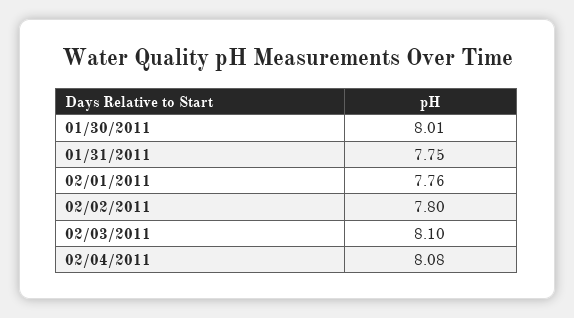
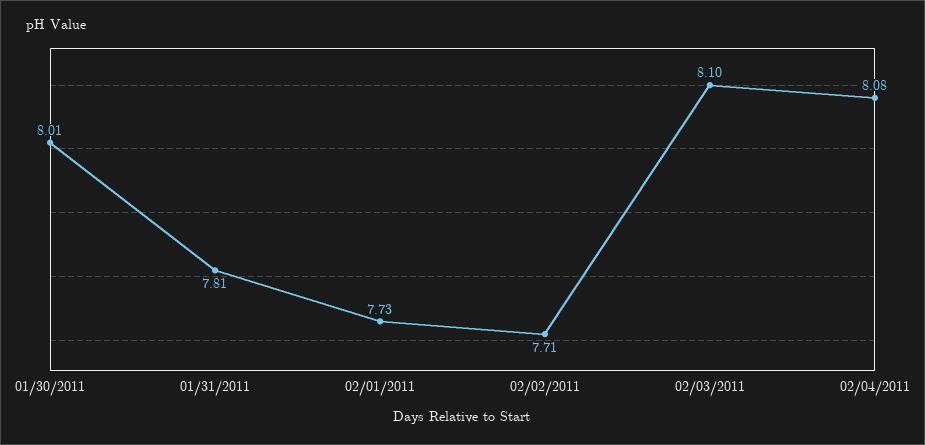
01/31/2011: 7.75 -> 7.81
02/01/2011: 7.76 -> 7.73
02/02/2011: 7.8 -> 7.71

